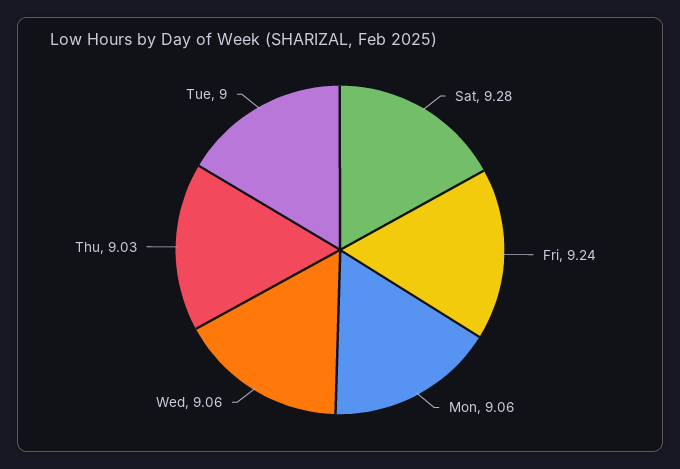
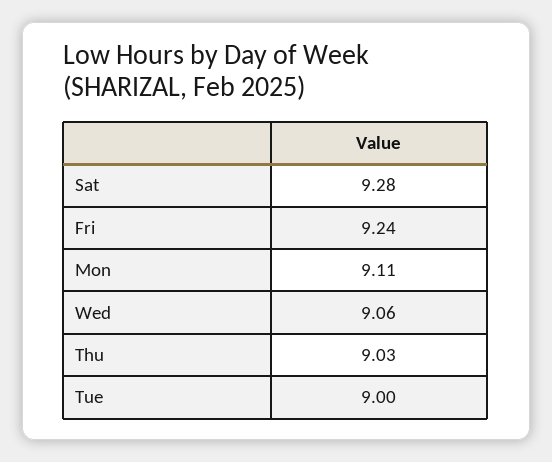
Mon: 9.06 -> 9.11

